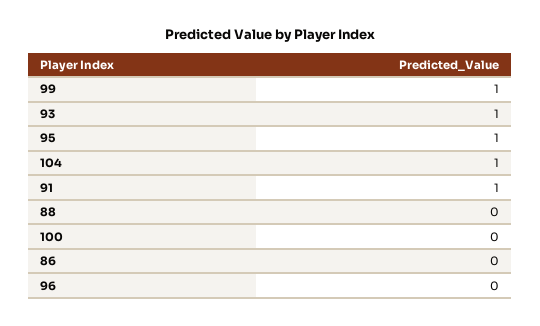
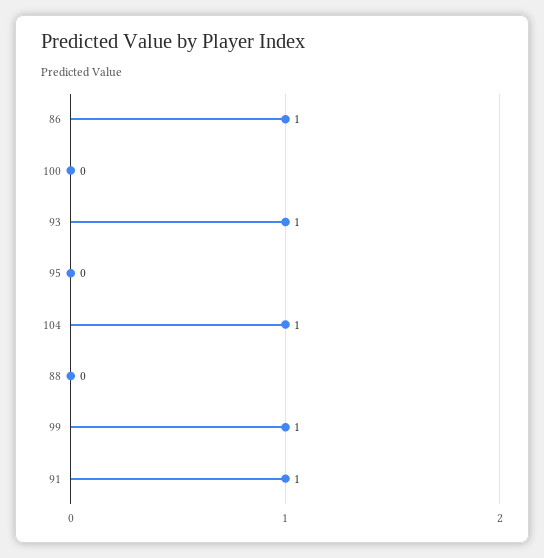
95: 1 -> 0
86: 0 -> 1
96: 0 -> none

